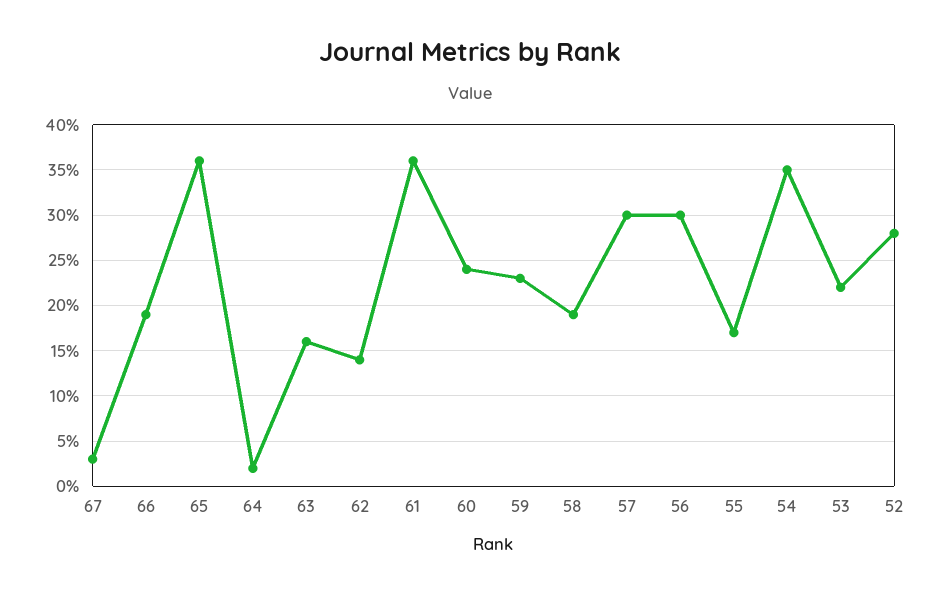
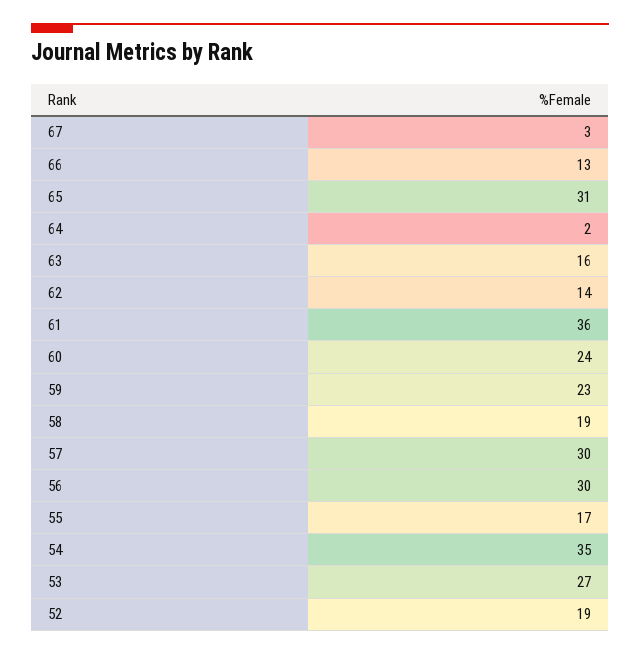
66: 19 -> 13
65: 36 -> 31
53: 22 -> 27
52: 28 -> 19

